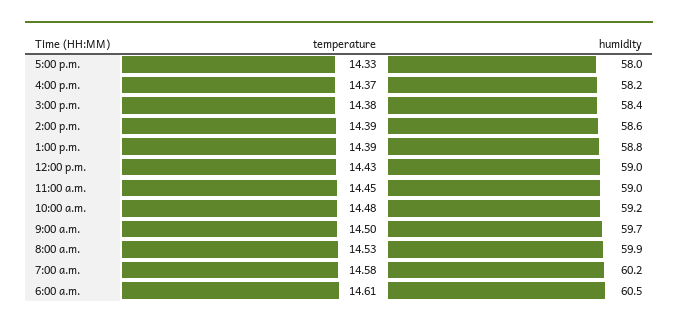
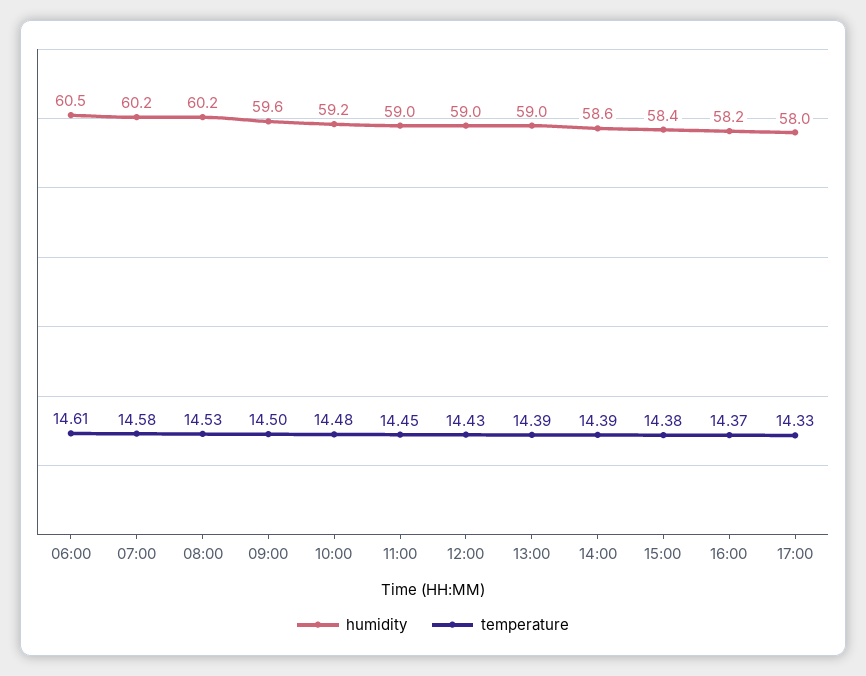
humidity, 1:00 p.m.: 58.8 -> 59
humidity, 9:00 a.m.: 59.7 -> 59.6
humidity, 8:00 a.m.: 59.9 -> 60.2

